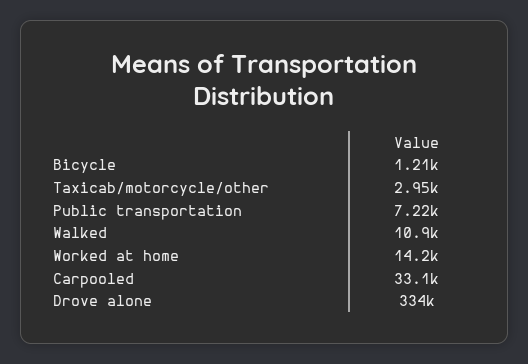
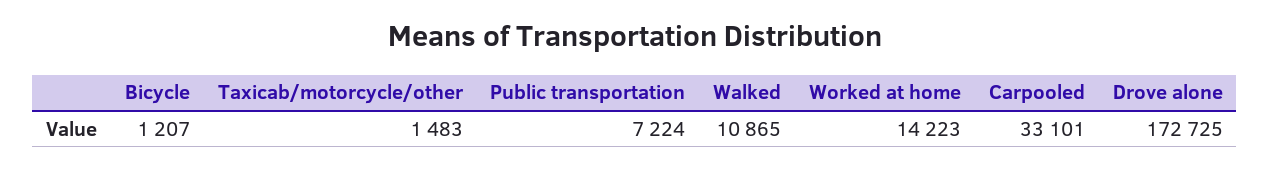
Taxicab/motorcycle/other: 2950 -> 1483
Drove alone: 334000 -> 172725

